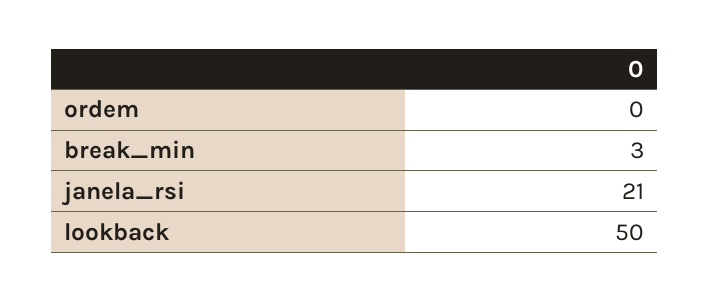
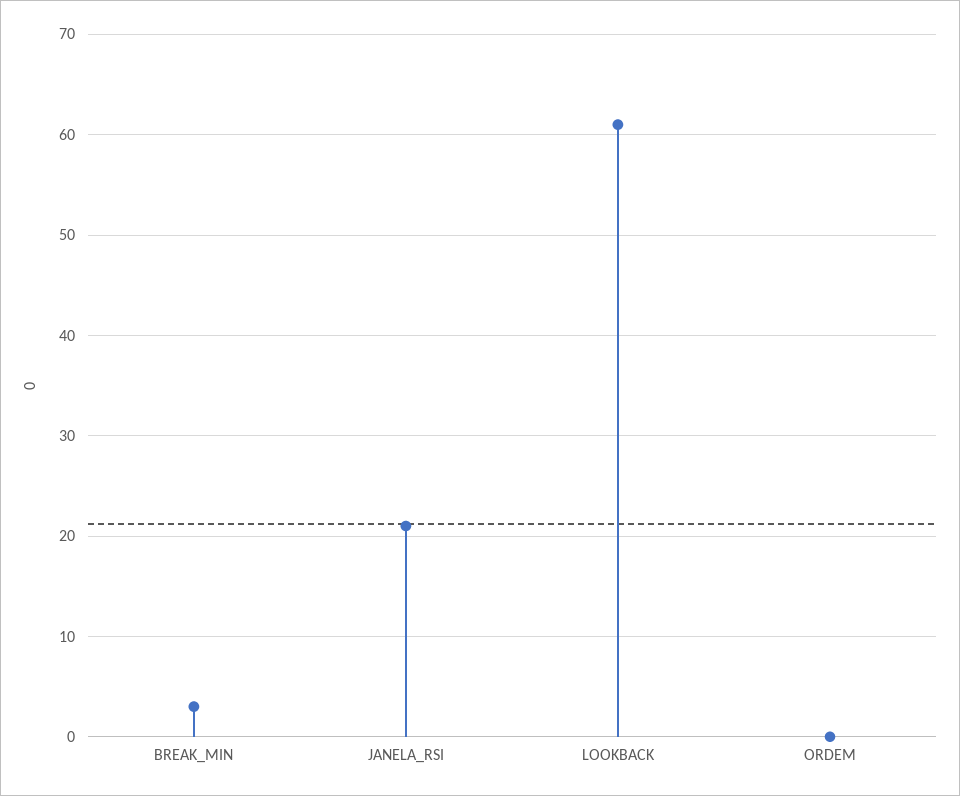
lookback: 50 -> 61

